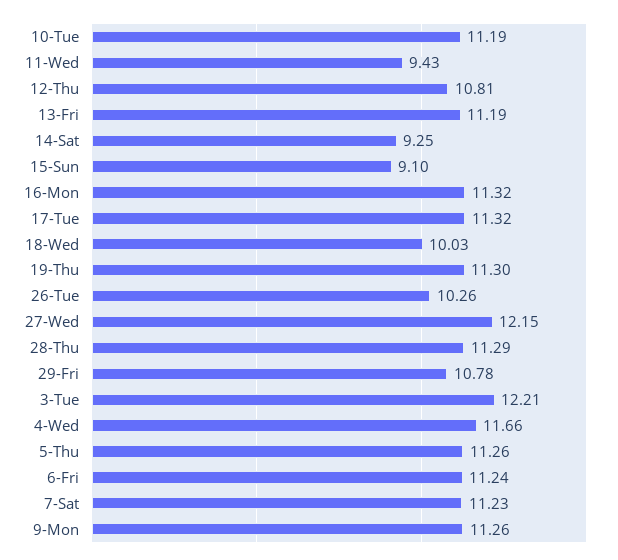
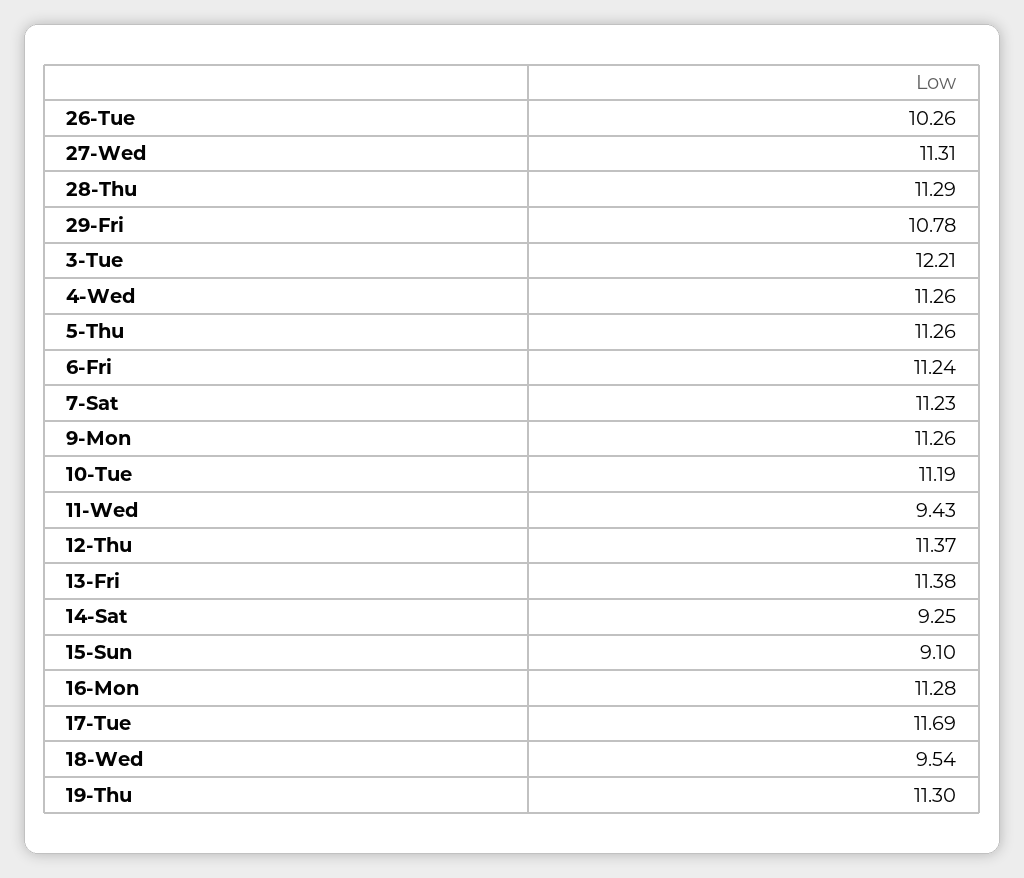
12-Thu: 10.81 -> 11.37
13-Fri: 11.19 -> 11.38
16-Mon: 11.32 -> 11.28
17-Tue: 11.32 -> 11.69
18-Wed: 10.03 -> 9.54
27-Wed: 12.15 -> 11.31
4-Wed: 11.66 -> 11.26

